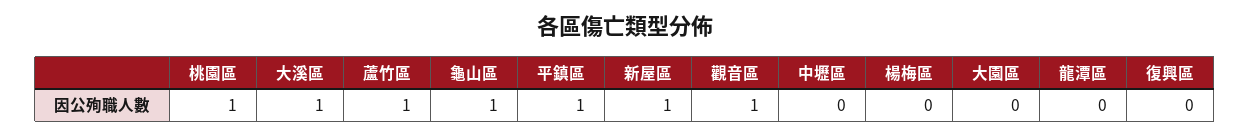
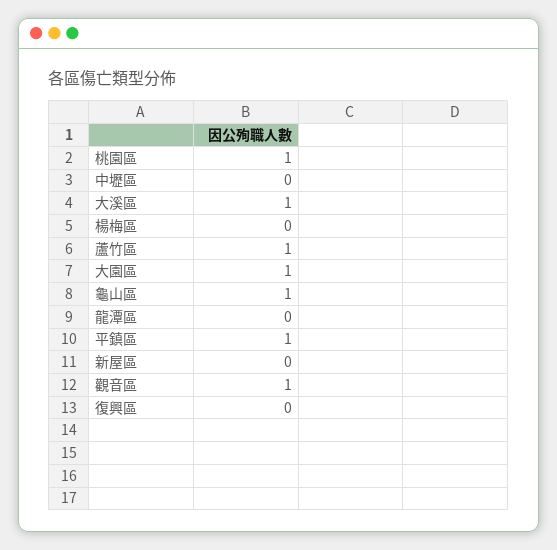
新屋區: 1 -> 0
大園區: 0 -> 1

